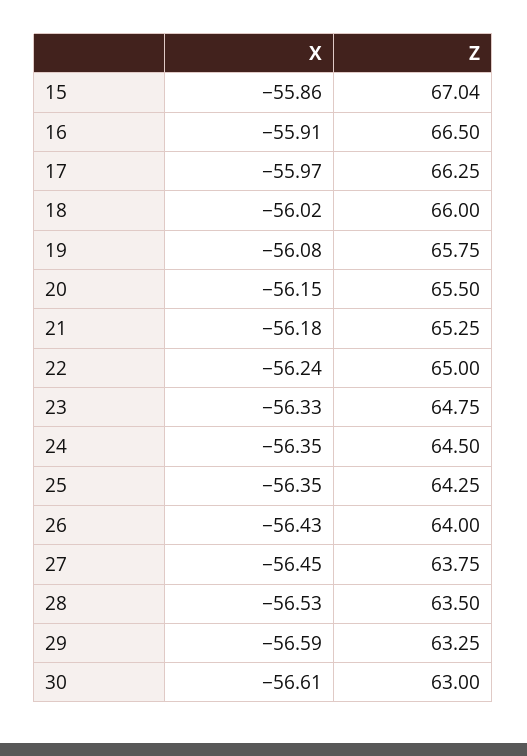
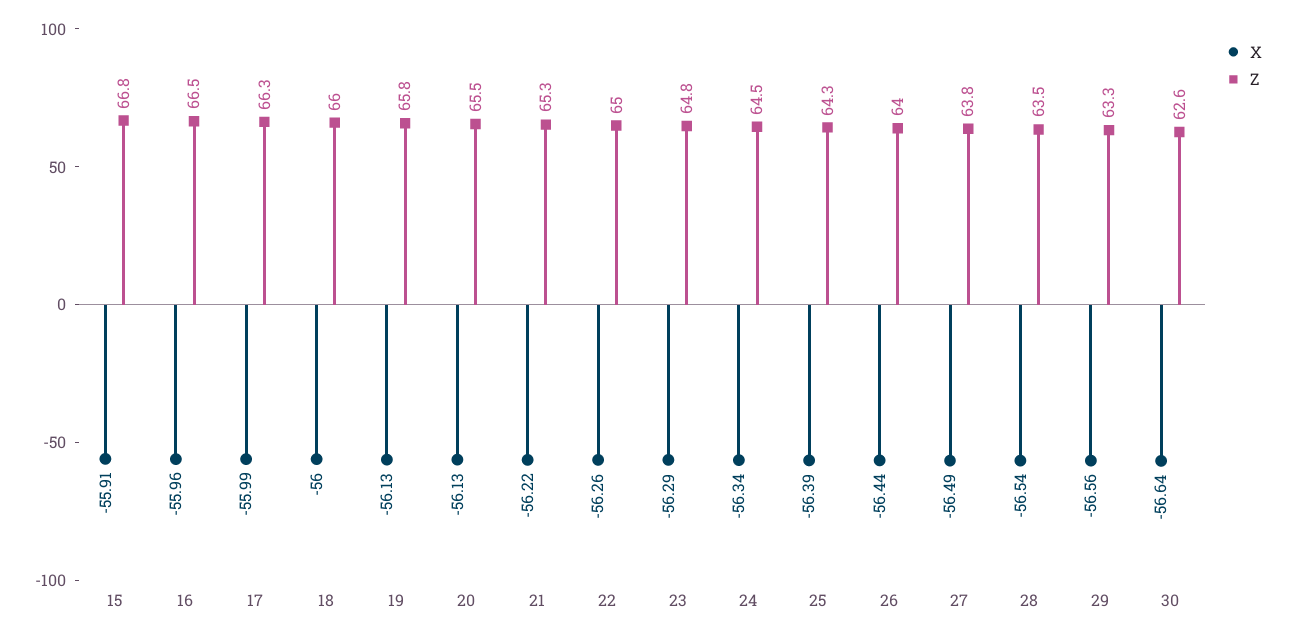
X, 15: -55.86 -> -55.91
Z, 15: 67.04 -> 66.8
X, 16: -55.91 -> -55.96
X, 17: -55.97 -> -55.99
X, 18: -56.02 -> -56
X, 19: -56.08 -> -56.13
X, 20: -56.15 -> -56.13
X, 21: -56.18 -> -56.22
X, 22: -56.24 -> -56.26
X, 23: -56.33 -> -56.29
X, 24: -56.35 -> -56.34
X, 25: -56.35 -> -56.39
X, 26: -56.43 -> -56.44
X, 27: -56.45 -> -56.49
X, 28: -56.53 -> -56.54
X, 29: -56.59 -> -56.56
X, 30: -56.61 -> -56.64
Z, 30: 63 -> 62.6

